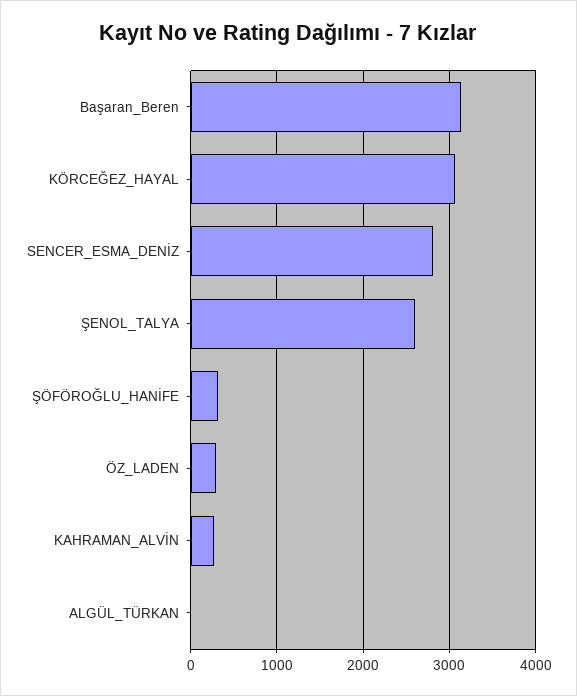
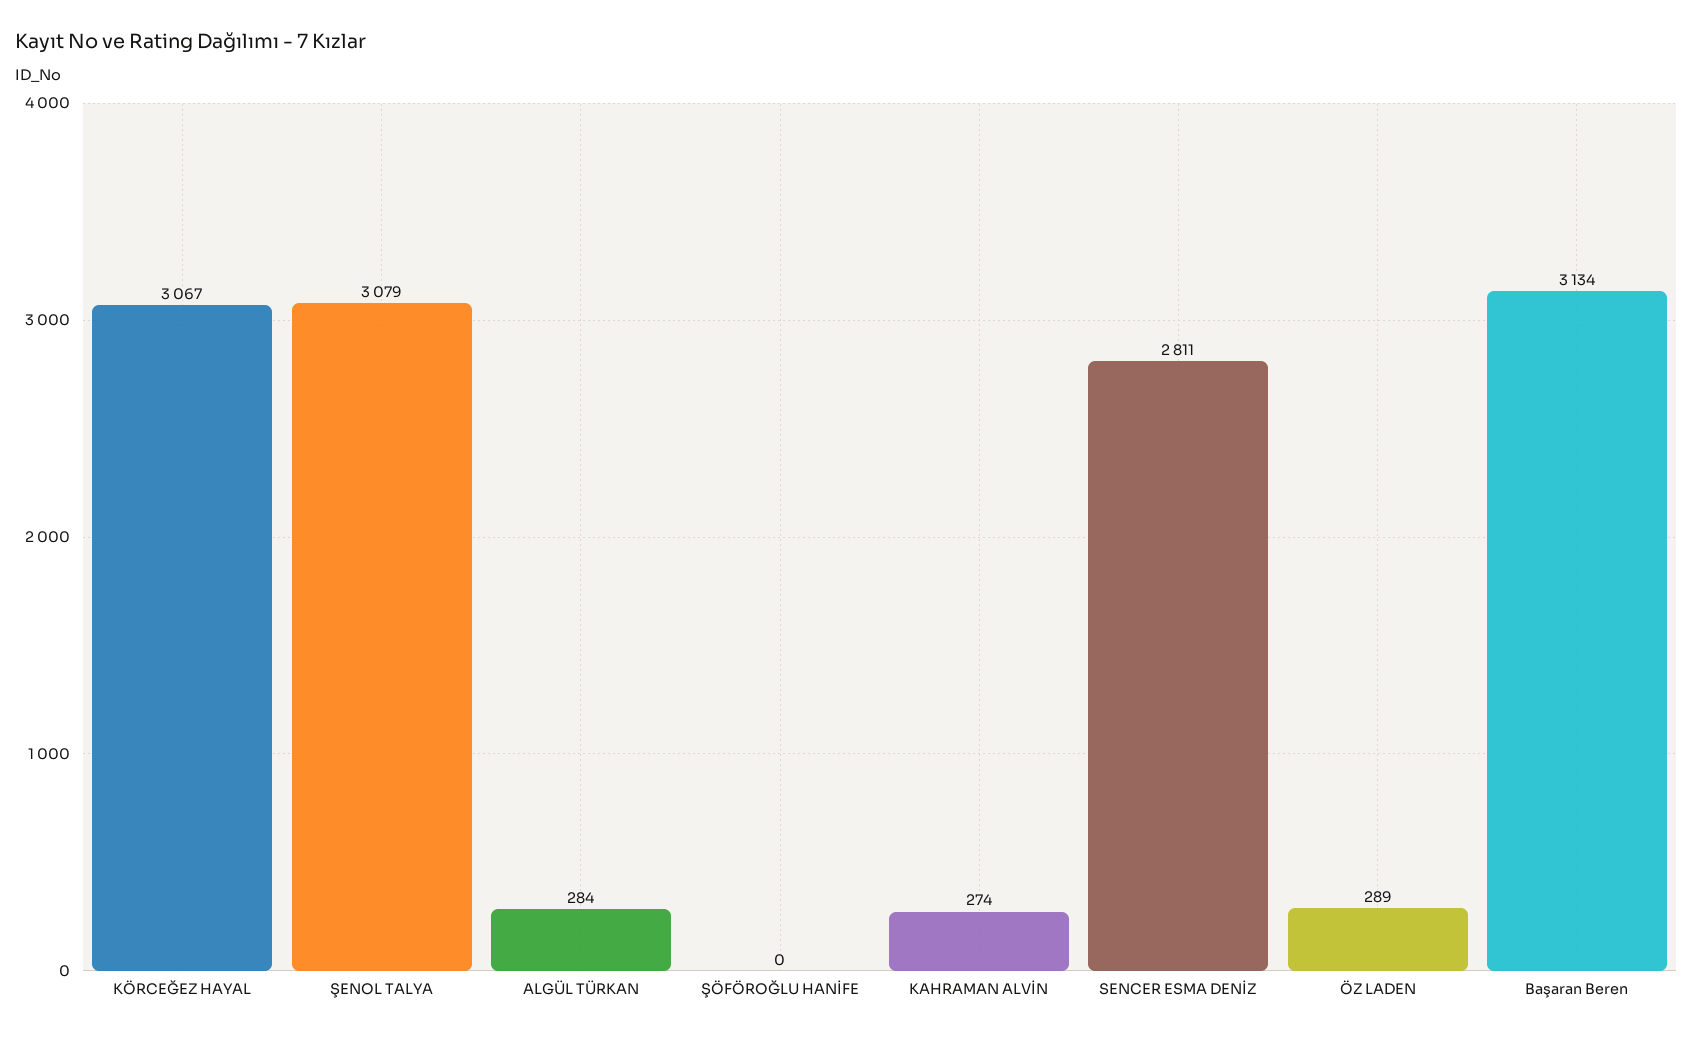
ŞENOL_TALYA: 2600 -> 3079
ŞÖFÖROĞLU_HANİFE: 300 -> 0
ALGÜL_TÜRKAN: 0 -> 284

